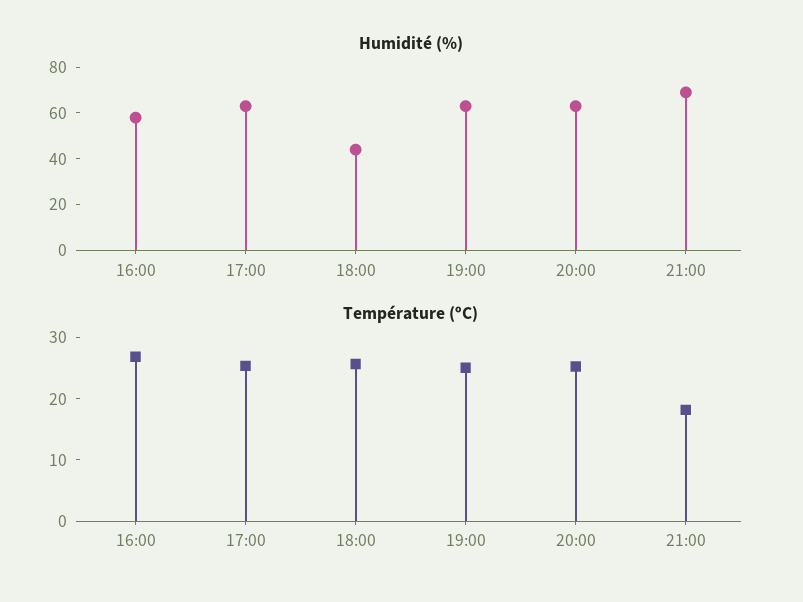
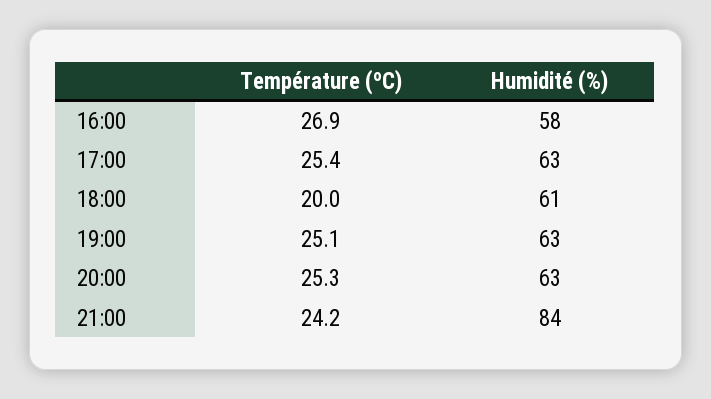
Humidité (%), 18:00: 45 -> 61
Humidité (%), 21:00: 70 -> 84
Température (ºC), 18:00: 26 -> 20
Température (ºC), 21:00: 18 -> 24.2

